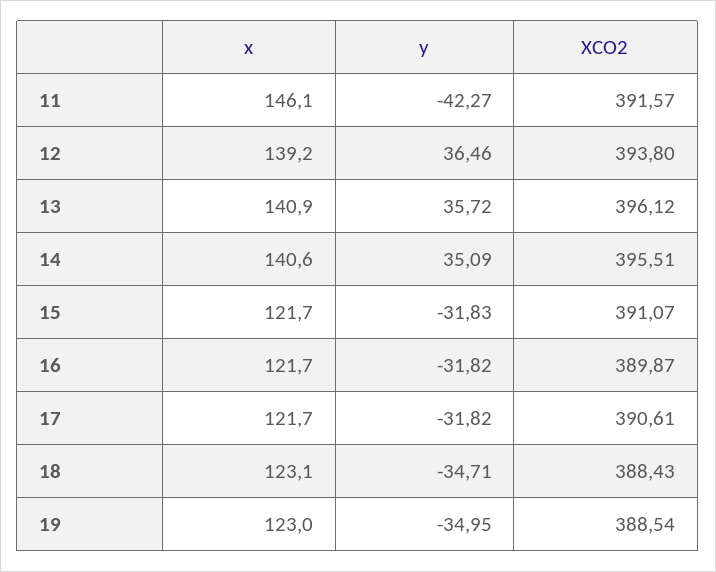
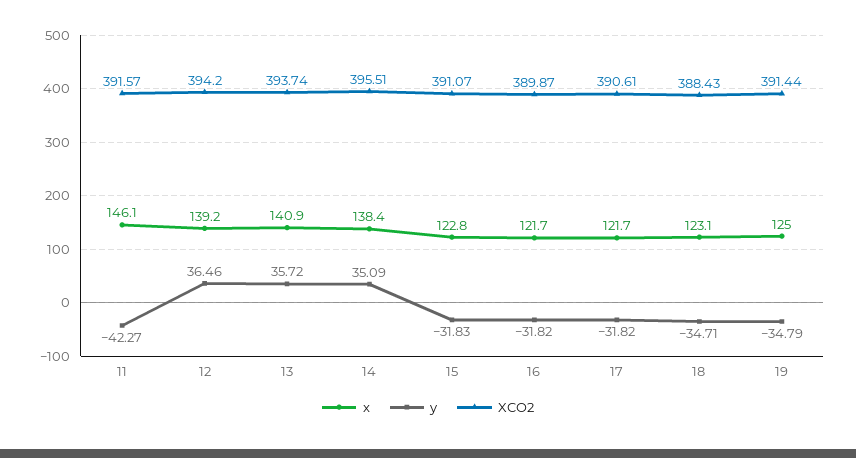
XCO2, 12: 393.8 -> 394.2
XCO2, 13: 396.12 -> 393.74
x, 14: 140.6 -> 138.4
x, 15: 121.7 -> 122.8
x, 19: 123 -> 125
y, 19: -34.95 -> -34.79
XCO2, 19: 388.54 -> 391.44

